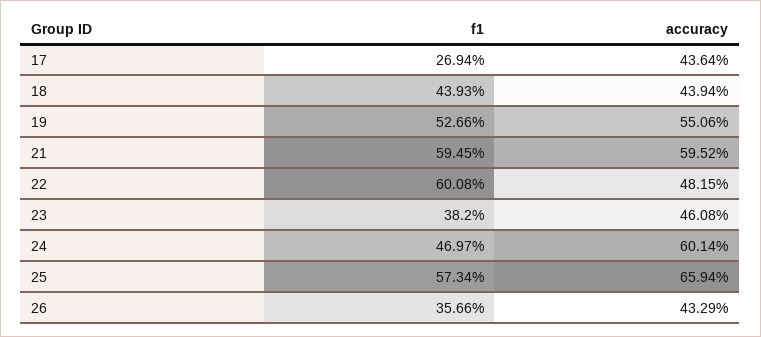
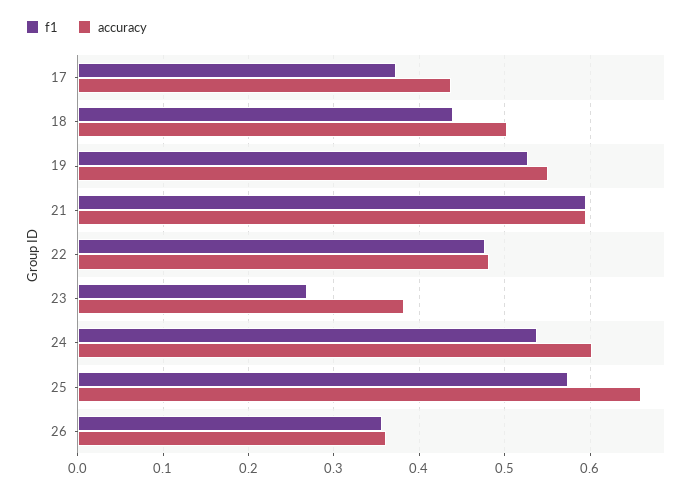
f1, 17: 0.2694 -> 0.37
accuracy, 18: 0.4394 -> 0.5
f1, 22: 0.6008 -> 0.48
f1, 23: 0.382 -> 0.27
accuracy, 23: 0.4608 -> 0.38
f1, 24: 0.4697 -> 0.54
accuracy, 26: 0.4329 -> 0.36

